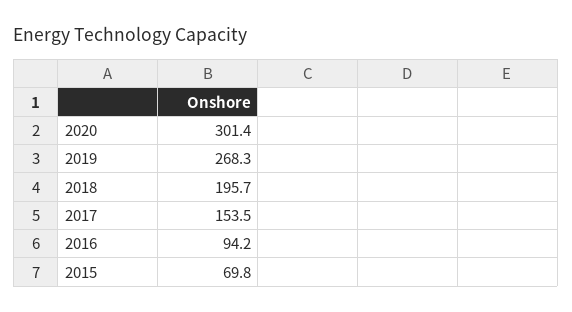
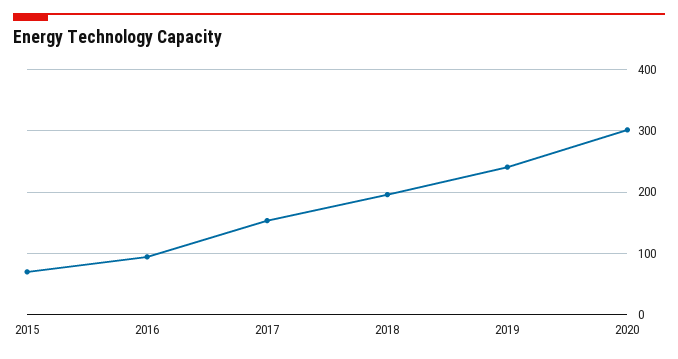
2019: 268.3 -> 240

